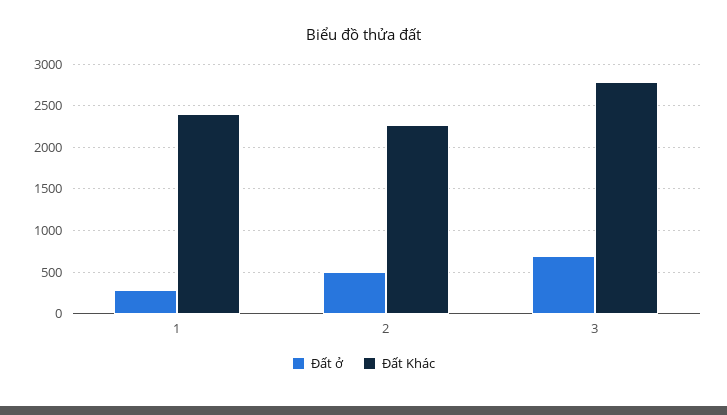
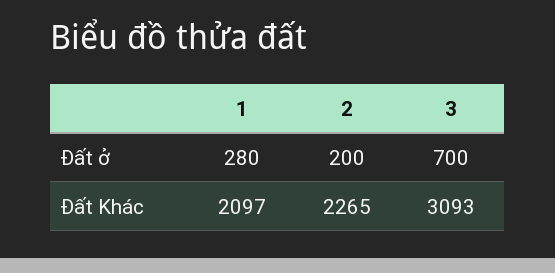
Đất Khác, 1: 2400 -> 2097
Đất ở, 2: 500 -> 200
Đất Khác, 3: 2800 -> 3093

